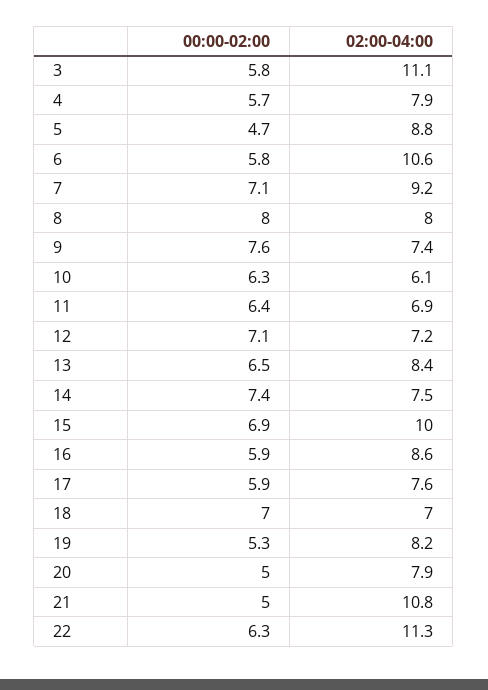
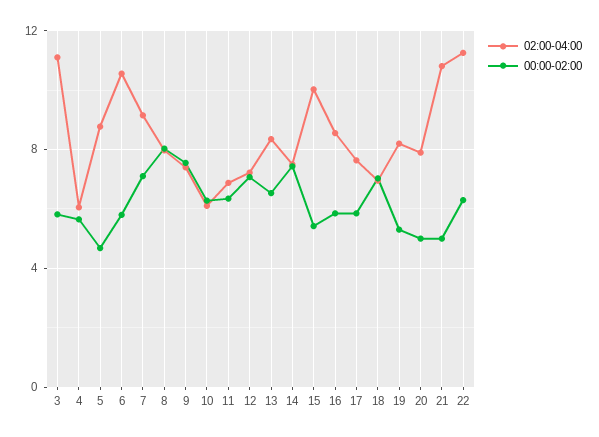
02:00-04:00, 4: 7.9 -> 6
00:00-02:00, 15: 6.9 -> 5.5

